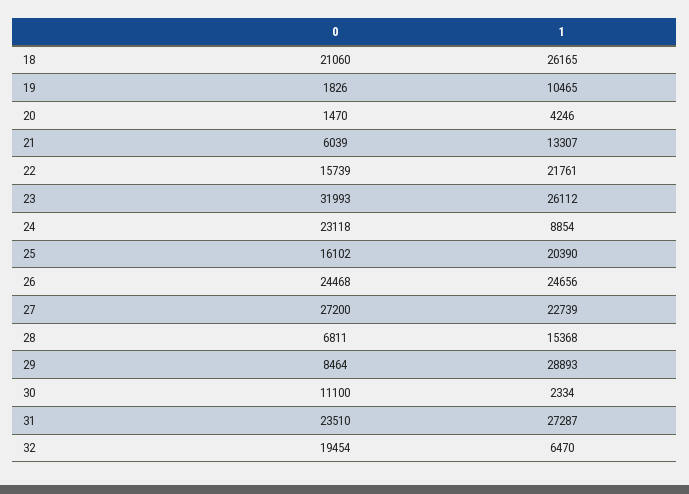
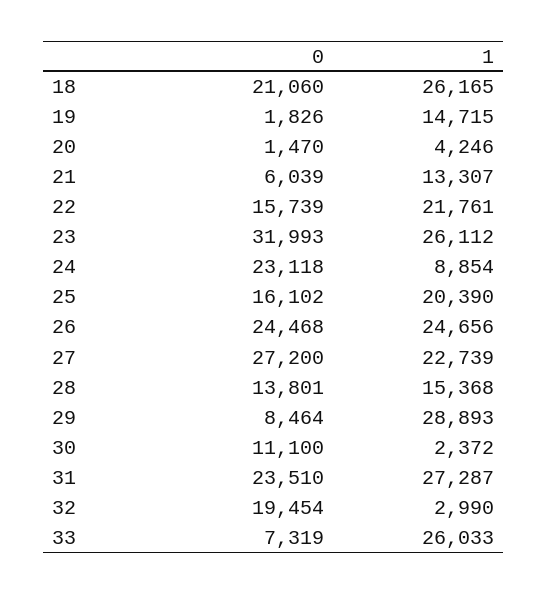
1, 19: 10465 -> 14715
0, 28: 6811 -> 13801
1, 30: 2334 -> 2372
1, 32: 6470 -> 2990
0, 33: none -> 7319
1, 33: none -> 26033

